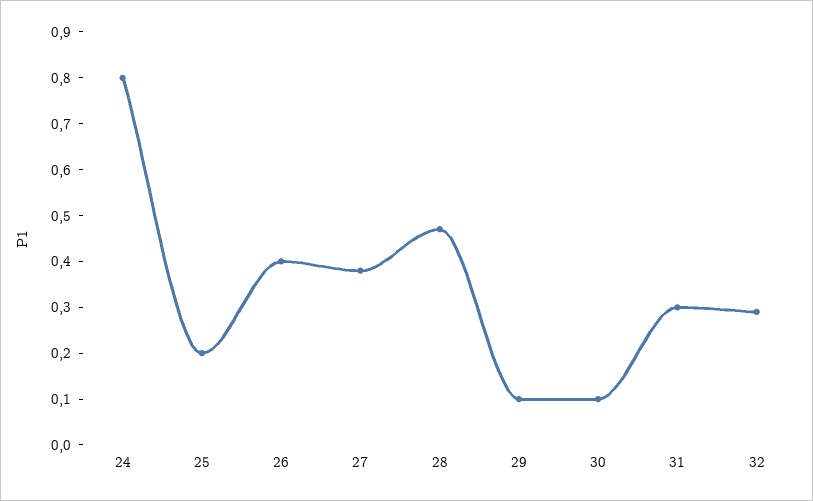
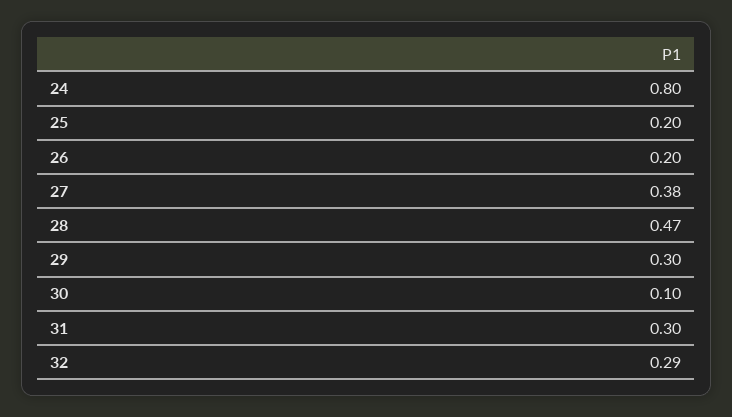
26: 0.4 -> 0.2
29: 0.1 -> 0.3

